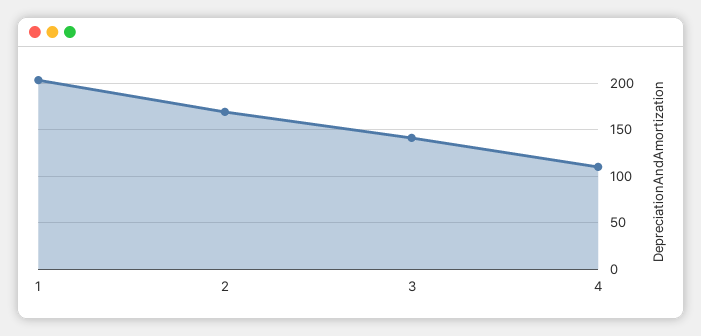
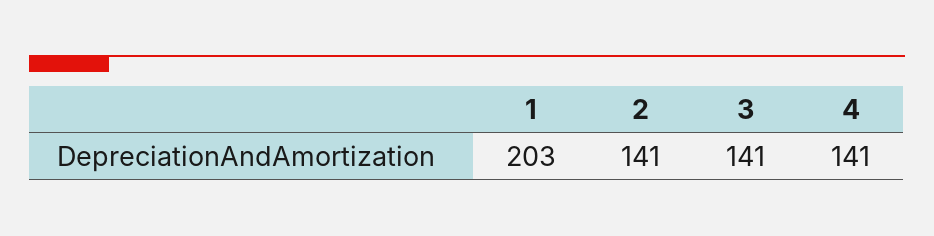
2: 170 -> 141
4: 110 -> 141

